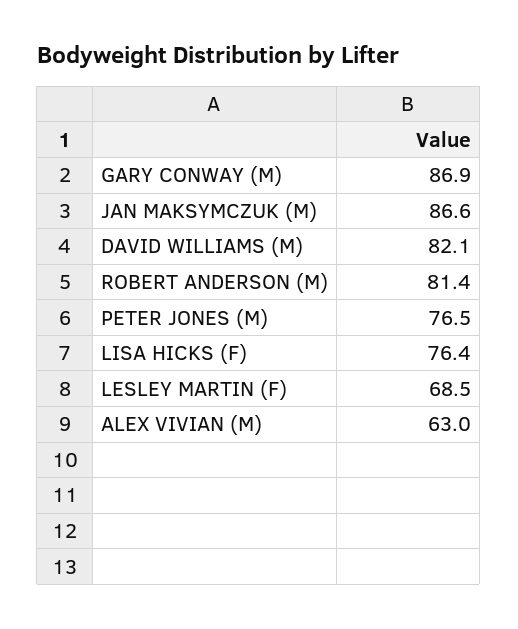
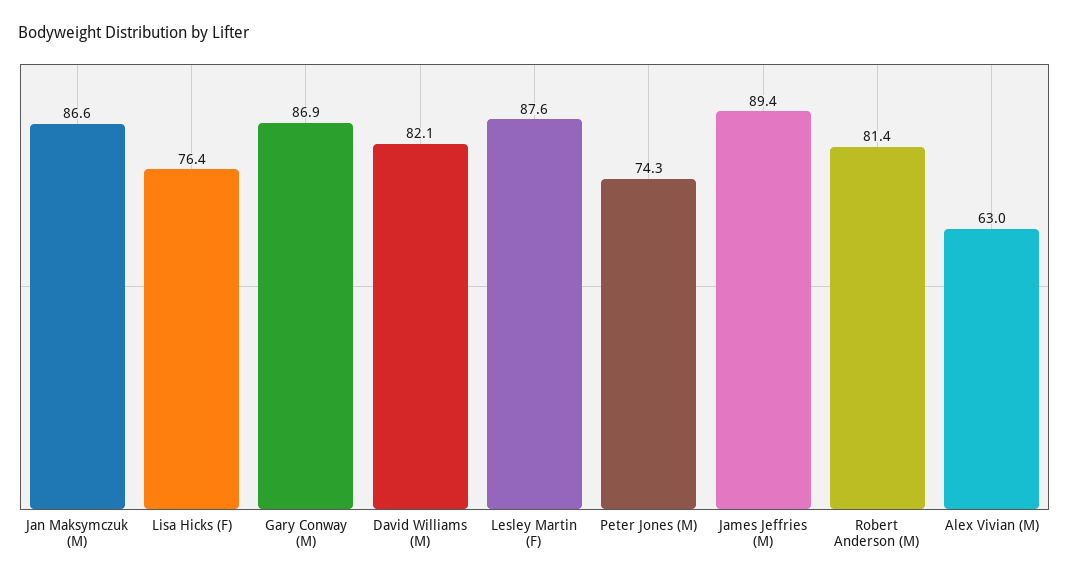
PETER JONES (M): 76.5 -> 74.3
LESLEY MARTIN (F): 68.5 -> 87.6
James Jeffries (M): none -> 89.4

